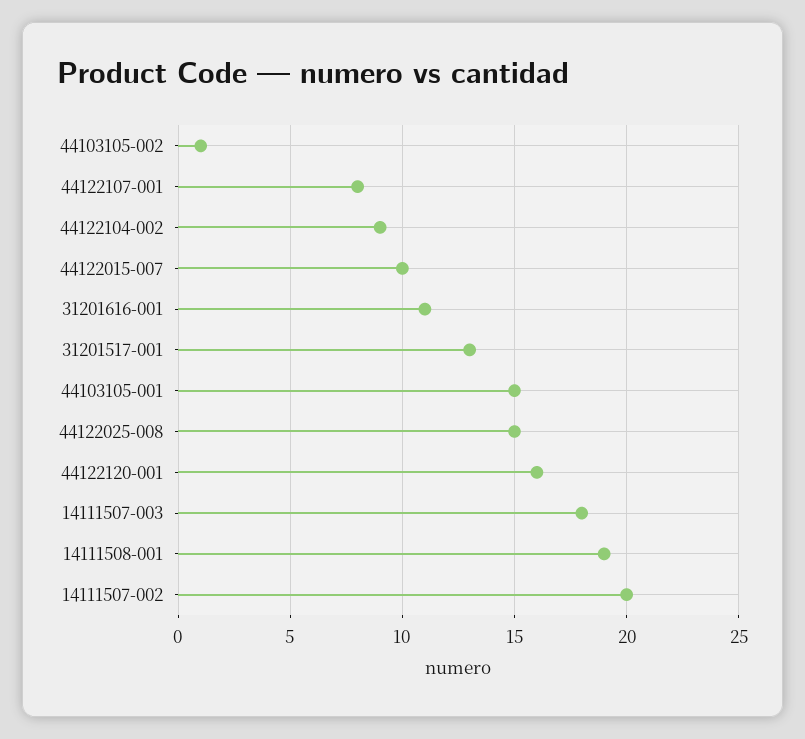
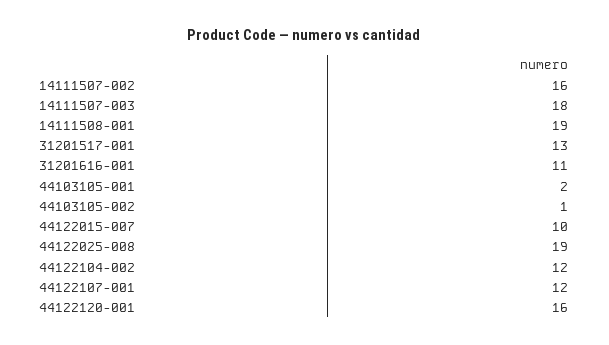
44122107-001: 8 -> 12
44122104-002: 9 -> 12
44103105-001: 15 -> 2
44122025-008: 15 -> 19
14111507-002: 20 -> 16

